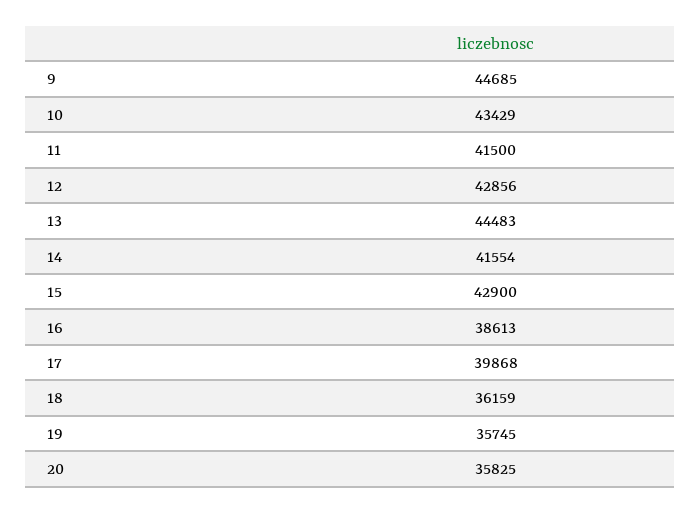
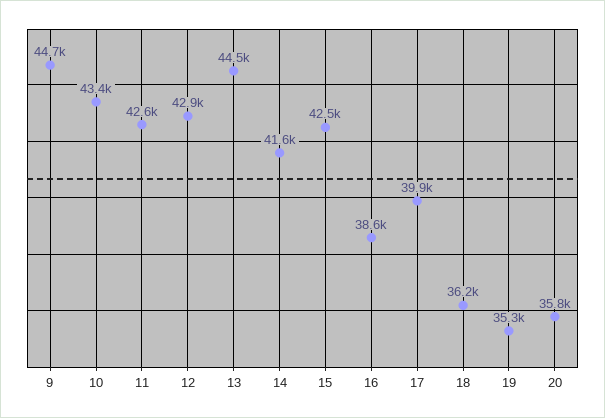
11: 41500 -> 42600
15: 42900 -> 42500
19: 35745 -> 35300

